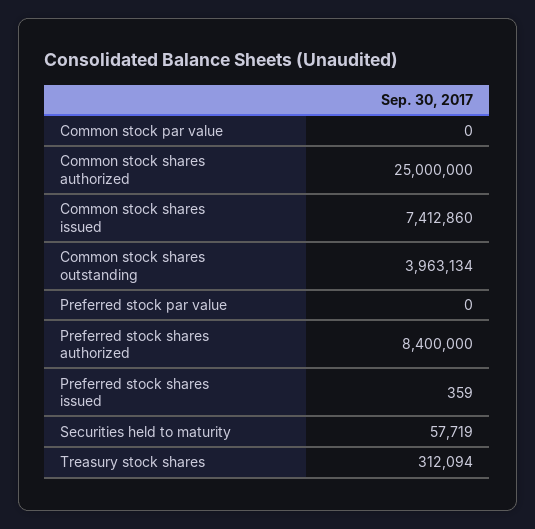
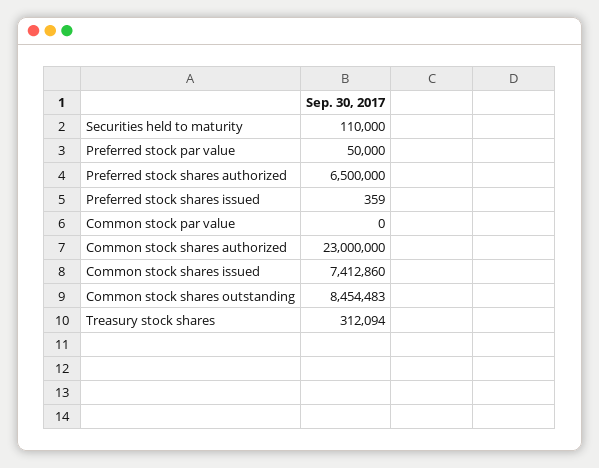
Common stock shares authorized: 25000000 -> 23000000
Common stock shares outstanding: 3963134 -> 8454483
Preferred stock par value: 0 -> 50000
Preferred stock shares authorized: 8400000 -> 6500000
Securities held to maturity: 57719 -> 110000

